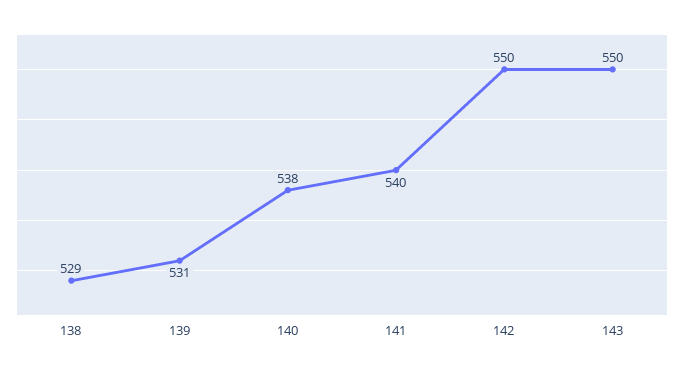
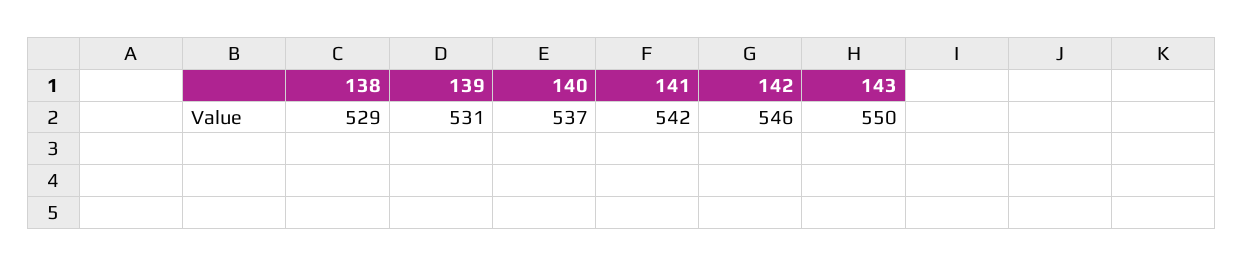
140: 538 -> 537
141: 540 -> 542
142: 550 -> 546

